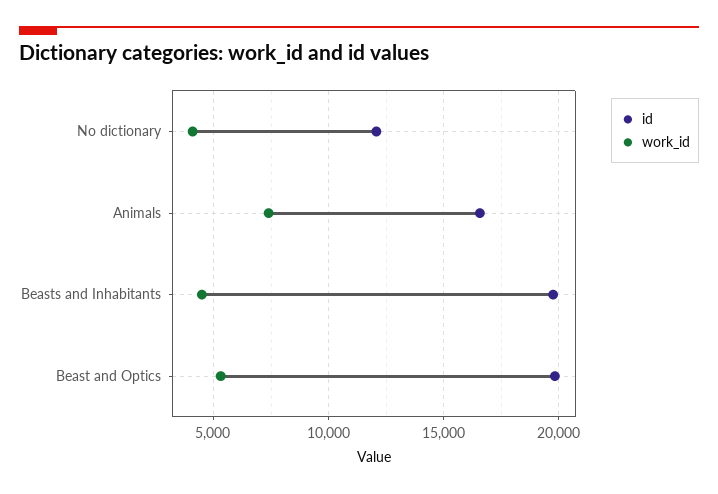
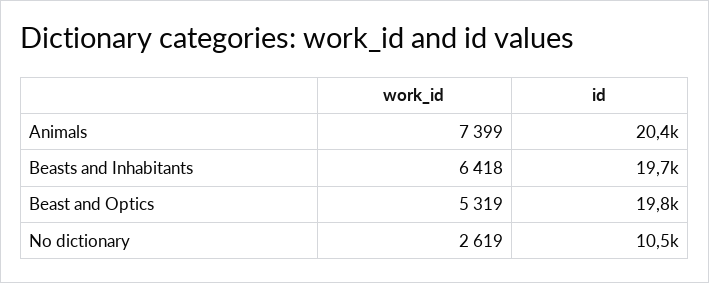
id, No dictionary: 12000 -> 10500
work_id, No dictionary: 4000 -> 2619
id, Animals: 16500 -> 20400
work_id, Beasts and Inhabitants: 4500 -> 6418

